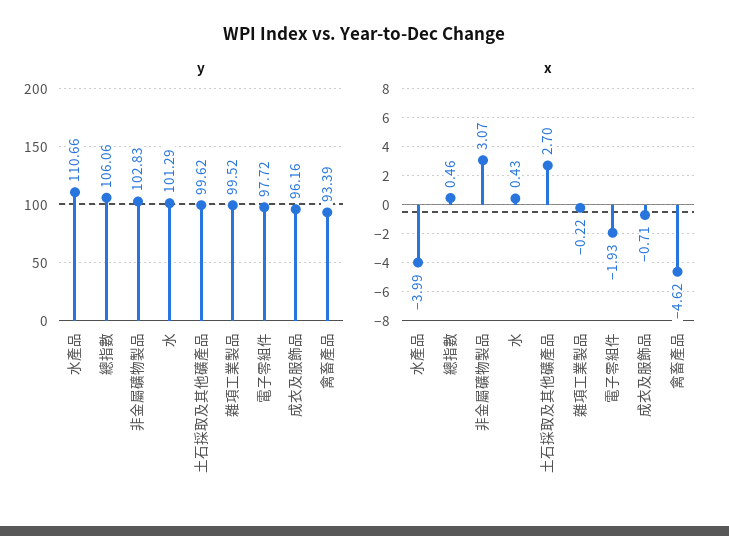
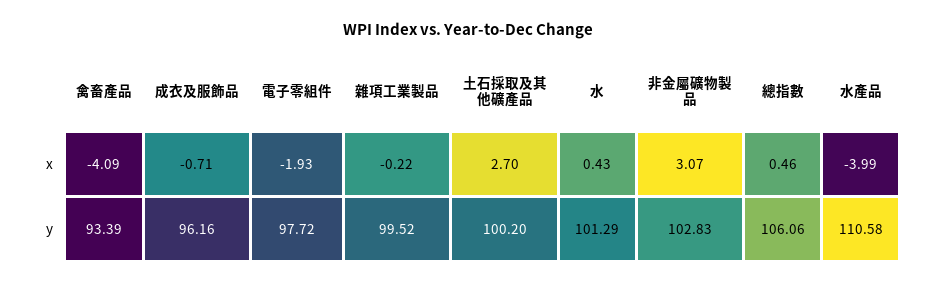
y, 水產品: 110.66 -> 110.58
y, 土石採取及其他礦產品: 99.62 -> 100.2
x, 禽畜產品: -4.62 -> -4.09

